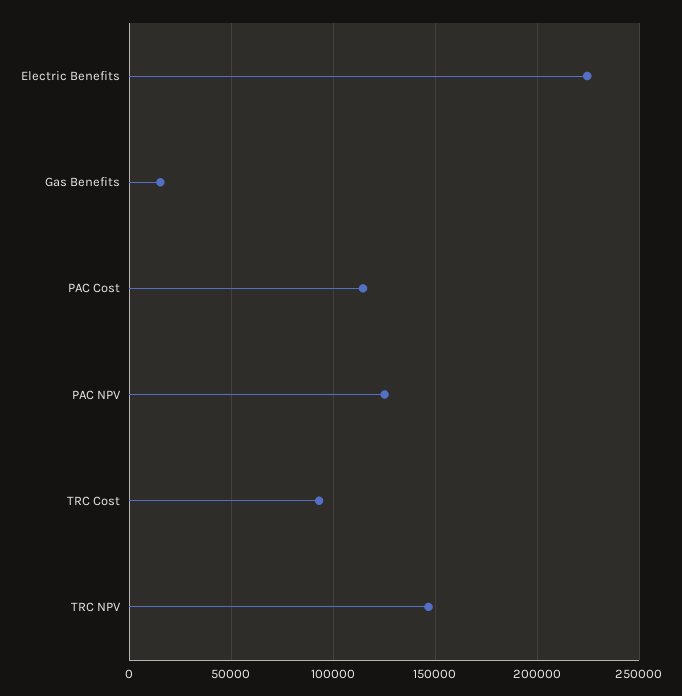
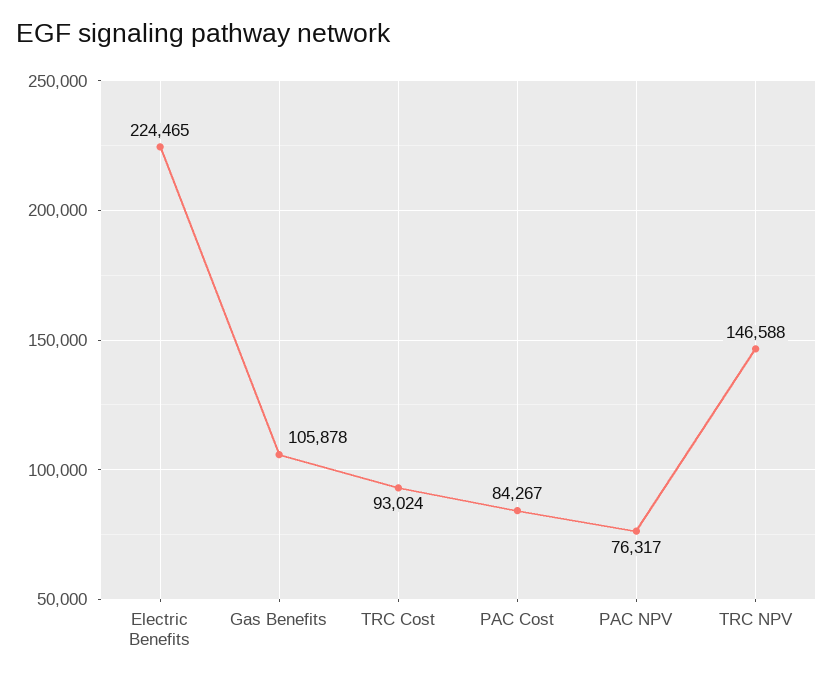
Gas Benefits: 15000 -> 105878
PAC Cost: 115000 -> 84267
PAC NPV: 125000 -> 76317

